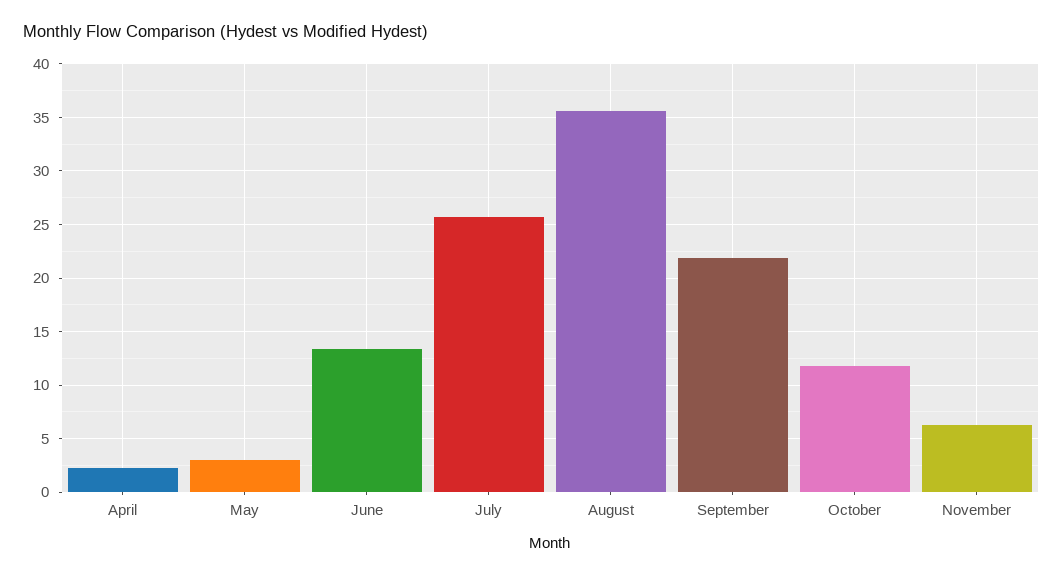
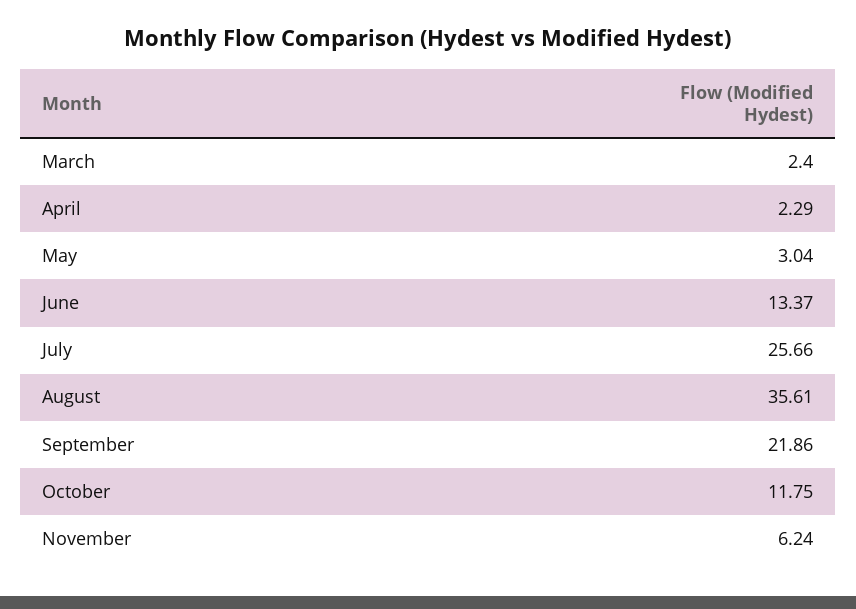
March: none -> 2.4

